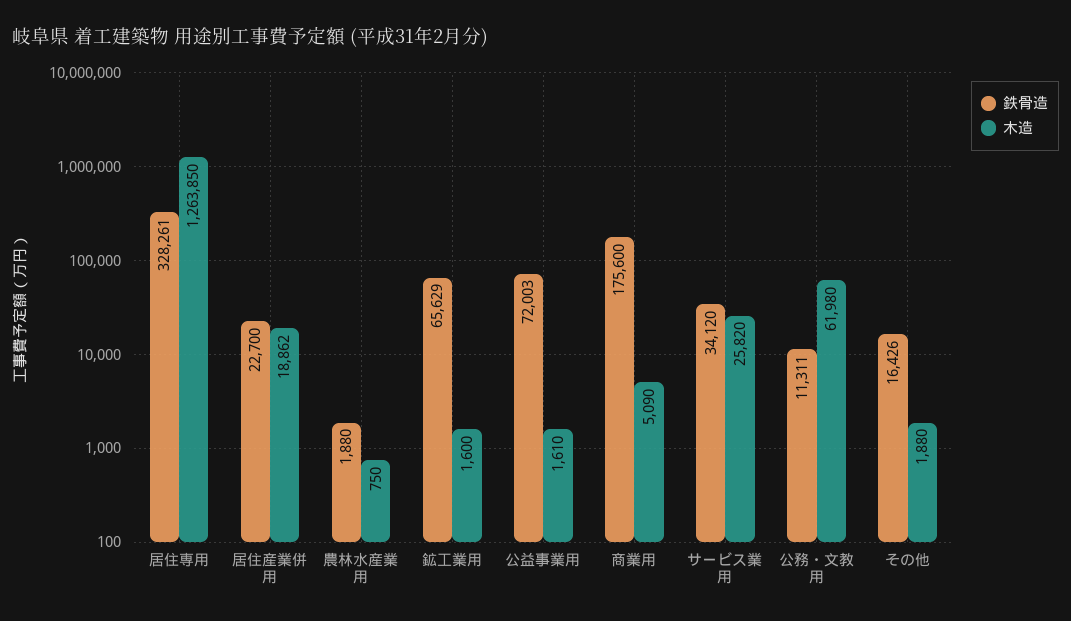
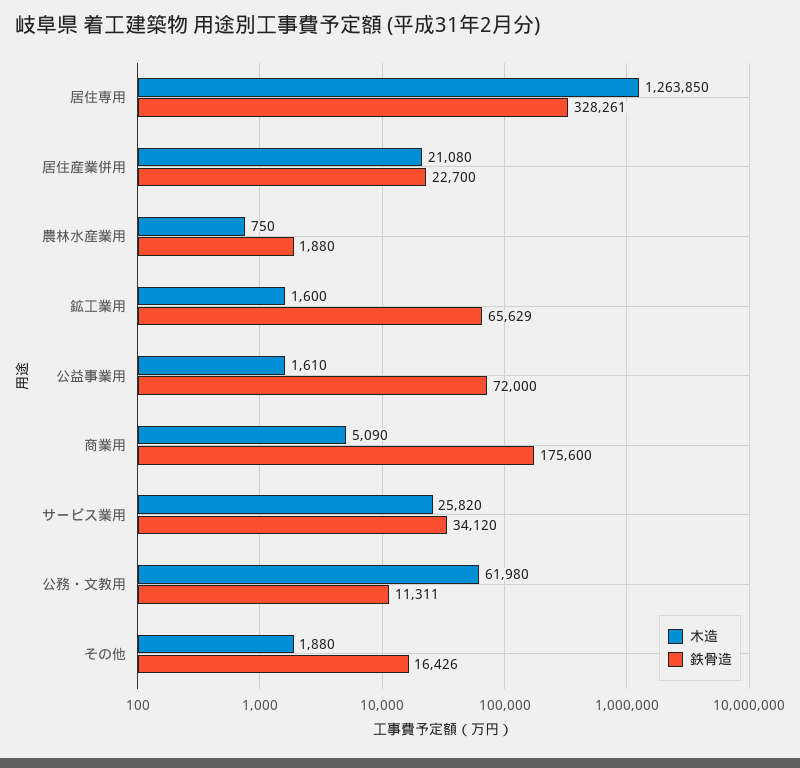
木造, 居住産業併用: 18862 -> 21080
鉄骨造, 公益事業用: 72003 -> 72000

